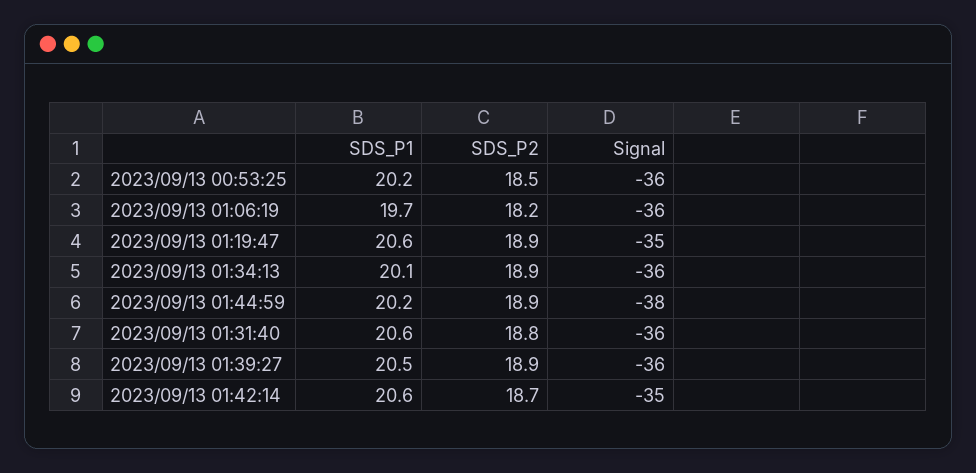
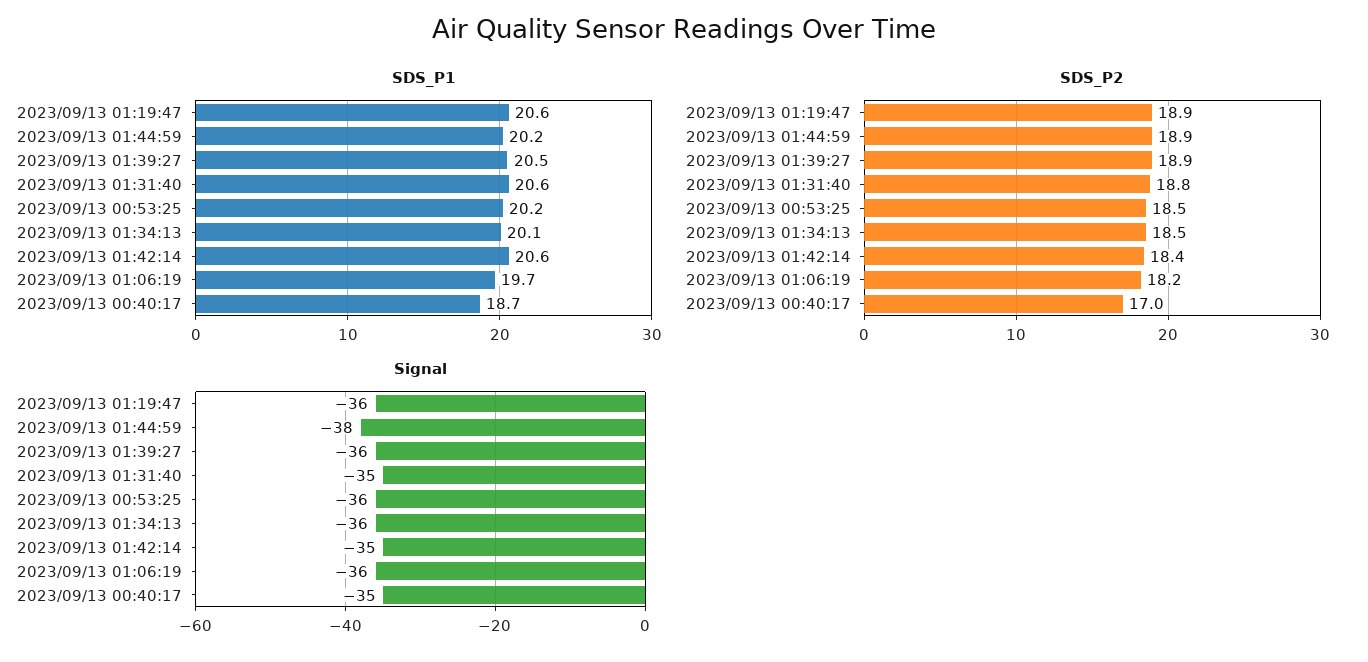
Signal, 2023/09/13 01:19:47: -35 -> -36
SDS_P2, 2023/09/13 01:34:13: 18.9 -> 18.5
Signal, 2023/09/13 01:31:40: -36 -> -35
SDS_P2, 2023/09/13 01:42:14: 18.7 -> 18.4
SDS_P1, 2023/09/13 00:40:17: none -> 18.7
SDS_P2, 2023/09/13 00:40:17: none -> 17
Signal, 2023/09/13 00:40:17: none -> -35

